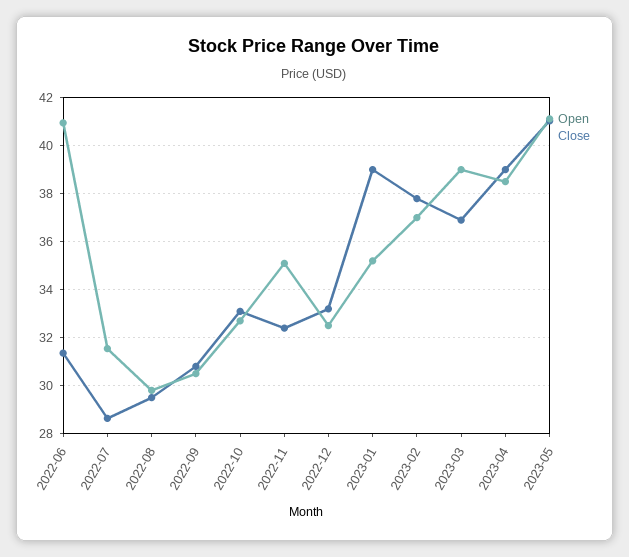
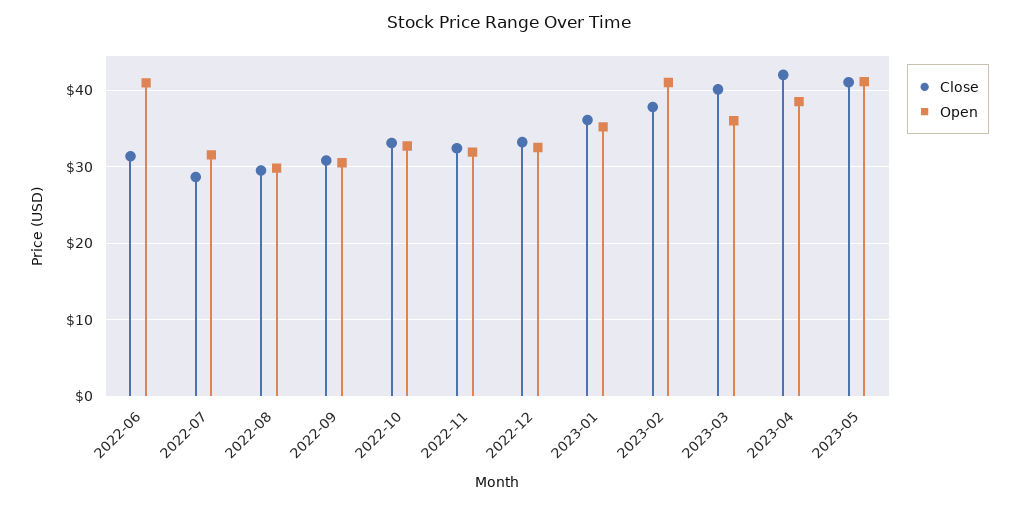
Open, 2022-11: 35 -> 32
Close, 2023-01: 39 -> 36
Open, 2023-02: 37 -> 41
Open, 2023-03: 39 -> 36
Close, 2023-03: 37 -> 40
Close, 2023-04: 39 -> 42

